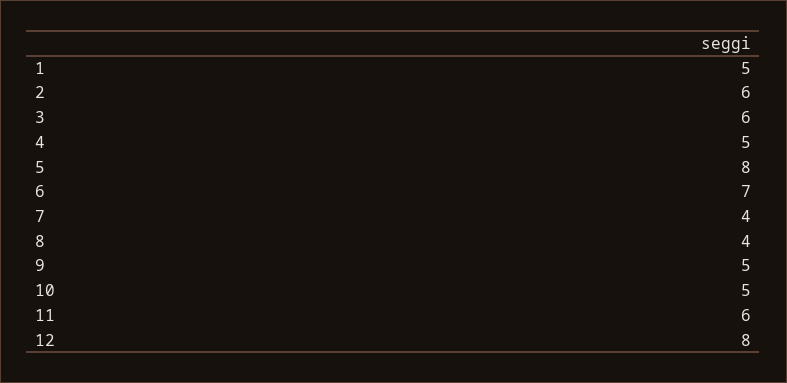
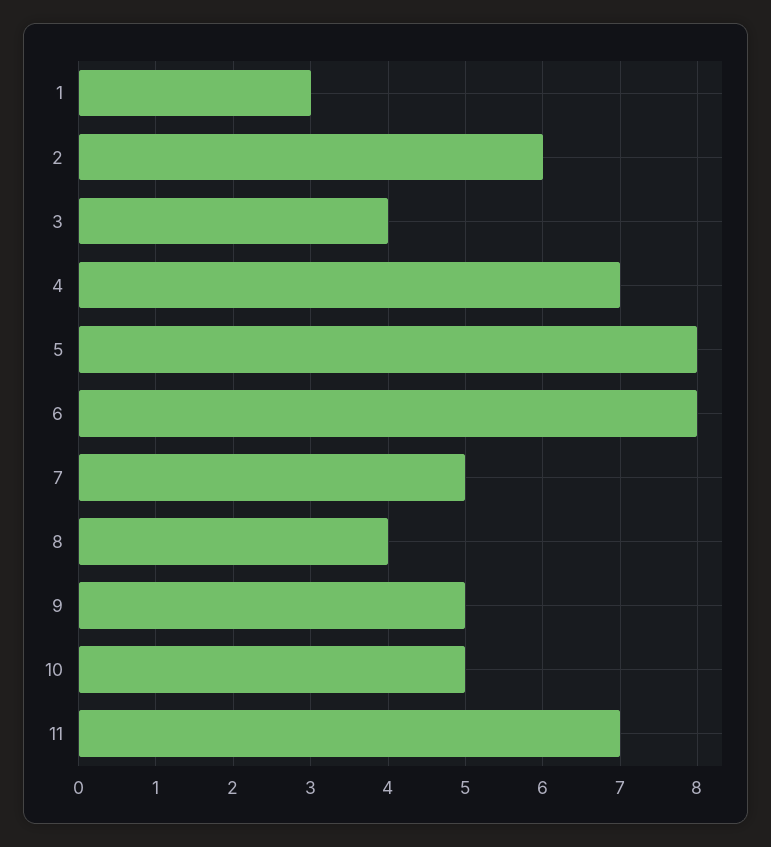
1: 5 -> 3
3: 6 -> 4
4: 5 -> 7
6: 7 -> 8
7: 4 -> 5
11: 6 -> 7
12: 8 -> none

